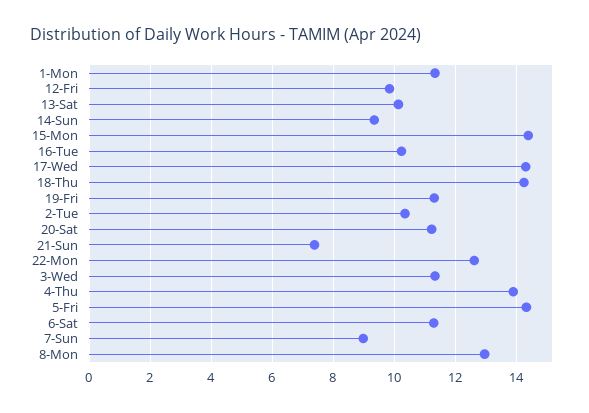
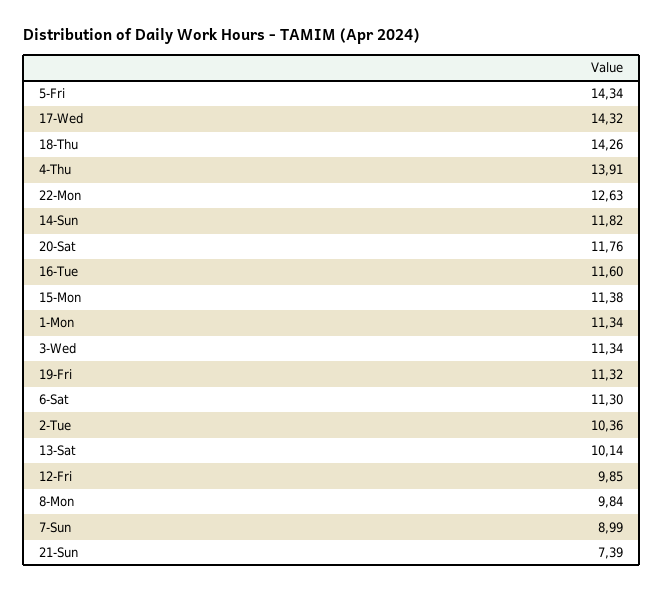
14-Sun: 9.4 -> 11.82
15-Mon: 14.4 -> 11.38
16-Tue: 10.2 -> 11.6
20-Sat: 11.2 -> 11.76
8-Mon: 13 -> 9.84

